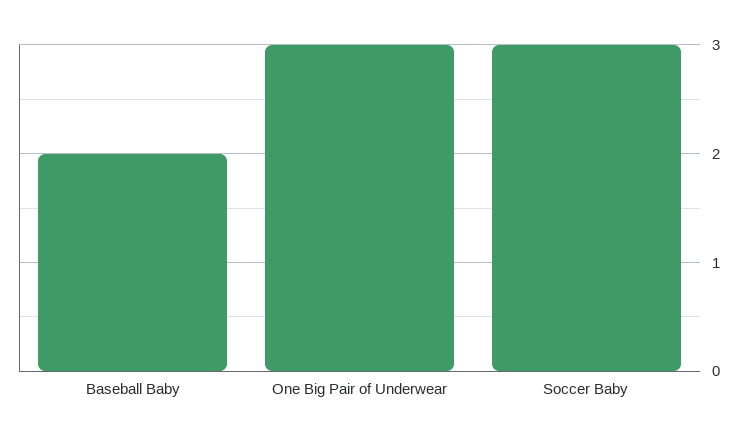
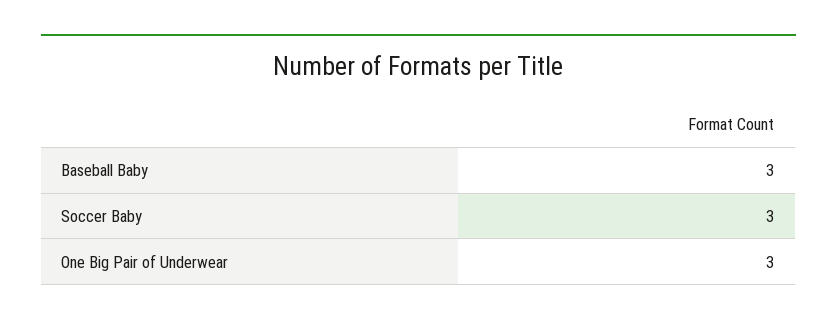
Baseball Baby: 2 -> 3

